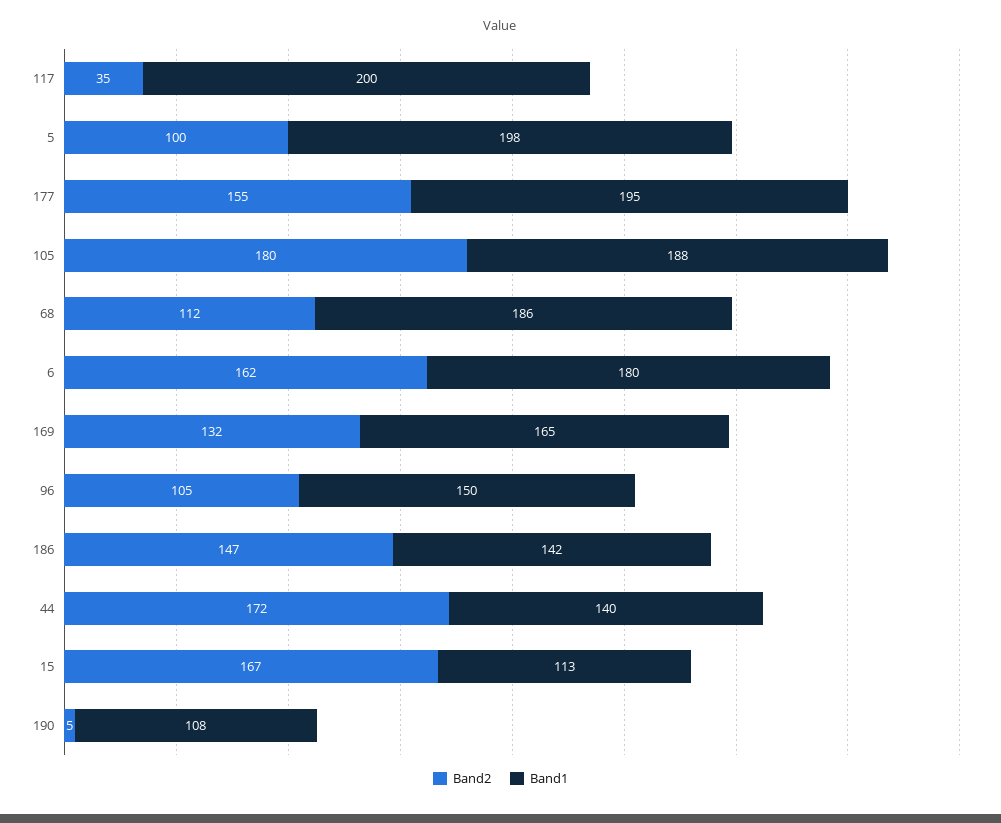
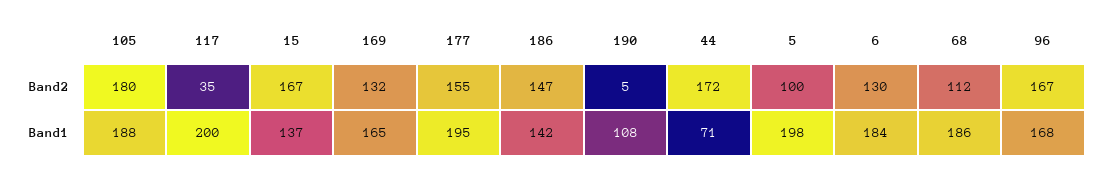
Band2, 6: 162 -> 130
Band1, 6: 180 -> 184
Band2, 96: 105 -> 167
Band1, 96: 150 -> 168
Band1, 44: 140 -> 71
Band1, 15: 113 -> 137

